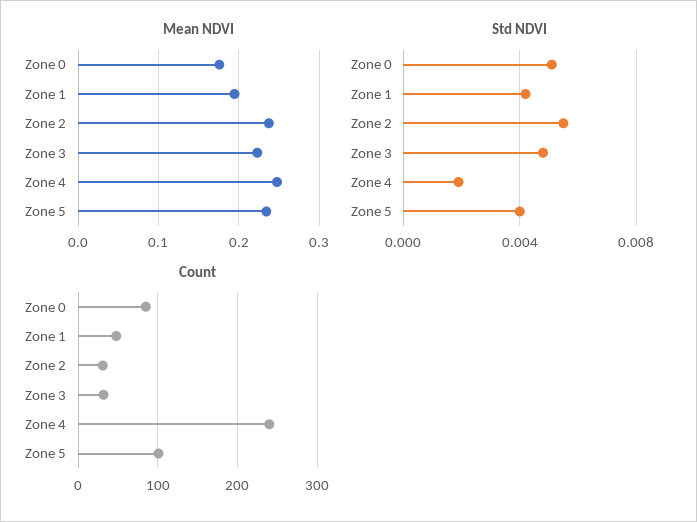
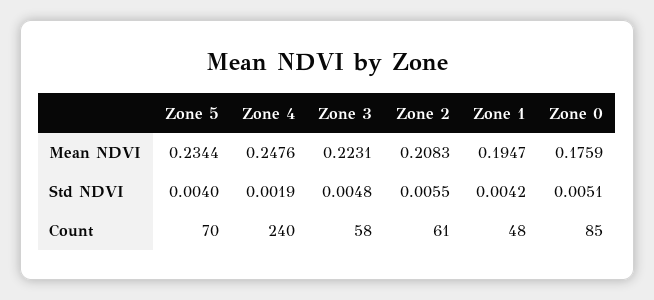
Mean NDVI, Zone 2: 0.24 -> 0.2083
Count, Zone 2: 30 -> 61
Count, Zone 3: 30 -> 58
Count, Zone 5: 100 -> 70

